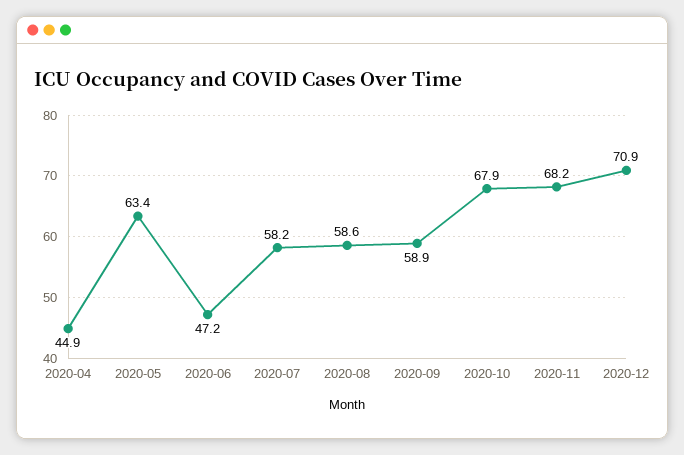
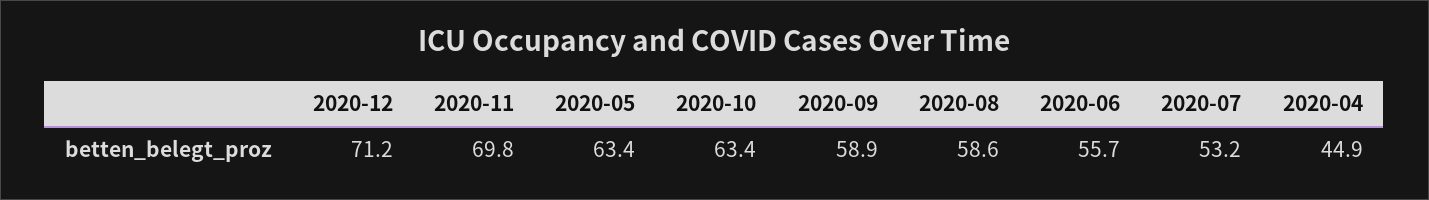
2020-06: 47.2 -> 55.7
2020-07: 58.2 -> 53.2
2020-10: 67.9 -> 63.4
2020-11: 68.2 -> 69.8
2020-12: 70.9 -> 71.2

